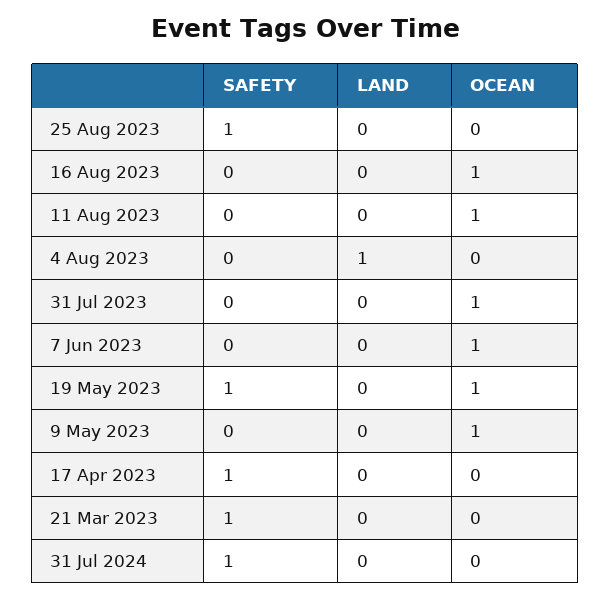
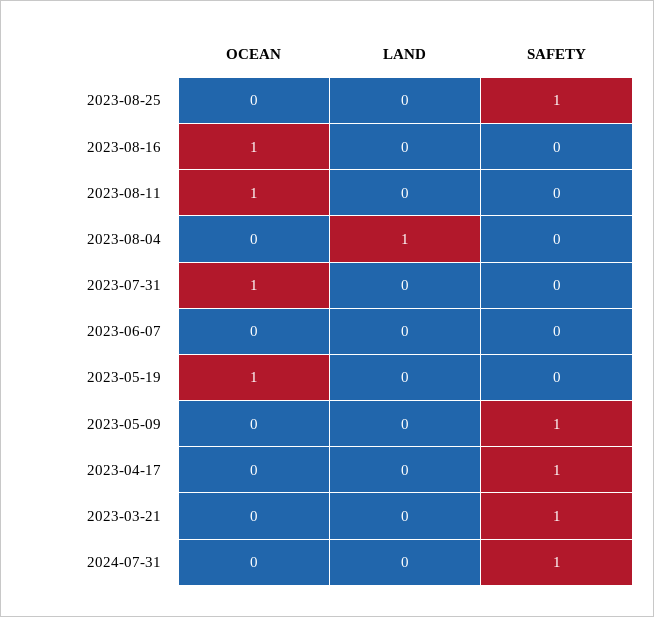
OCEAN, 7 Jun 2023: 1 -> 0
SAFETY, 19 May 2023: 1 -> 0
SAFETY, 9 May 2023: 0 -> 1
OCEAN, 9 May 2023: 1 -> 0

